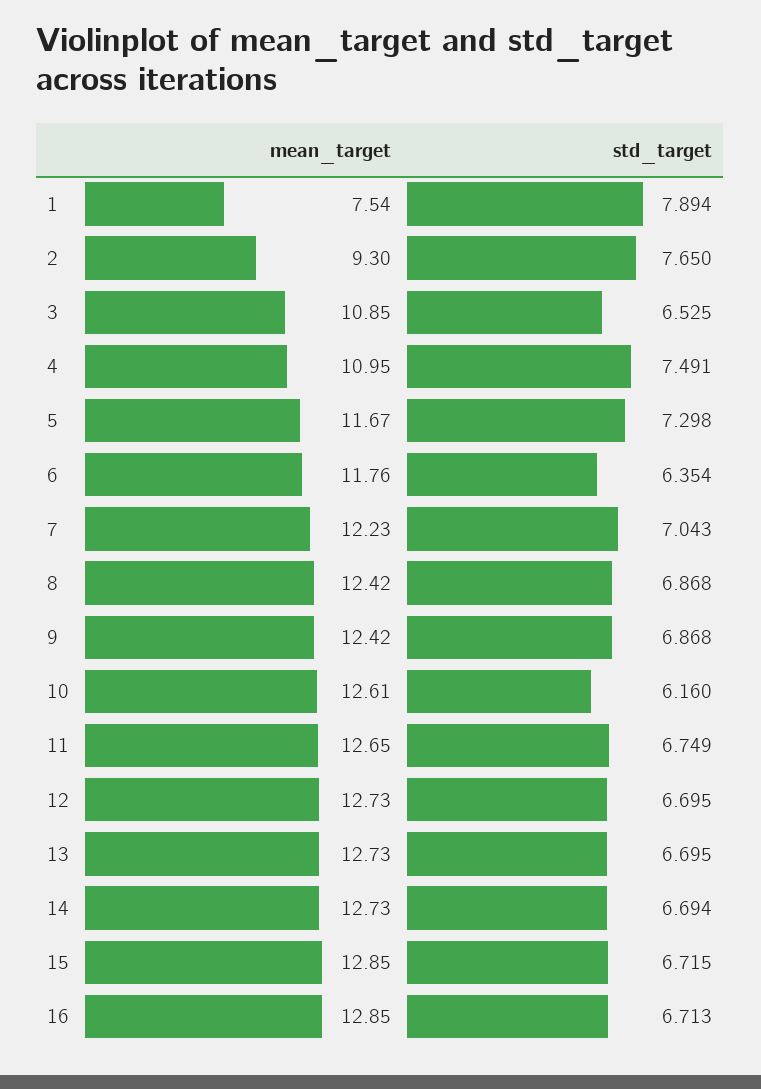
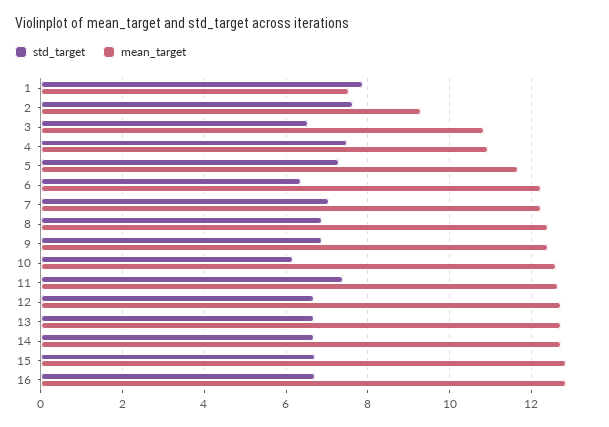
mean_target, 6: 11.76 -> 12.2
std_target, 11: 6.749 -> 7.4

